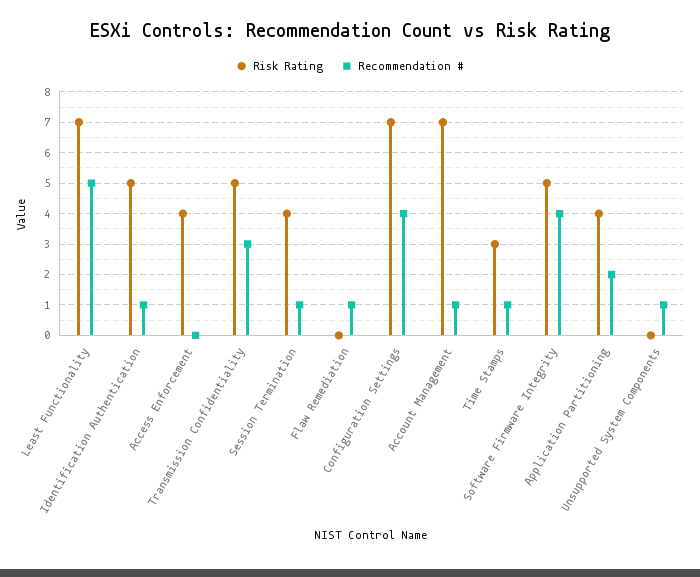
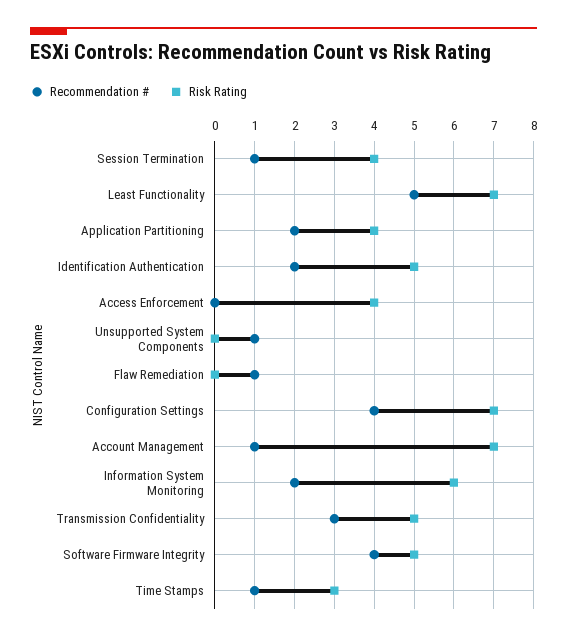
Recommendation #, Identification Authentication: 1 -> 2
Recommendation #, Information System Monitoring: none -> 2
Risk Rating, Information System Monitoring: none -> 6

